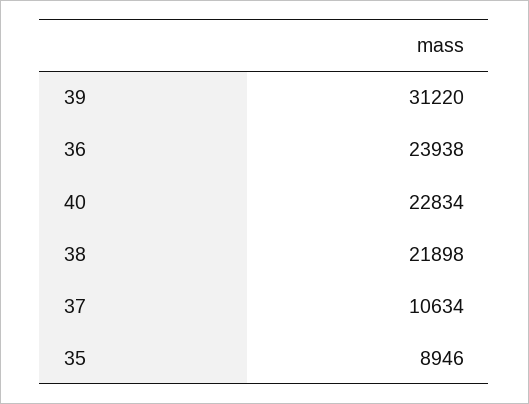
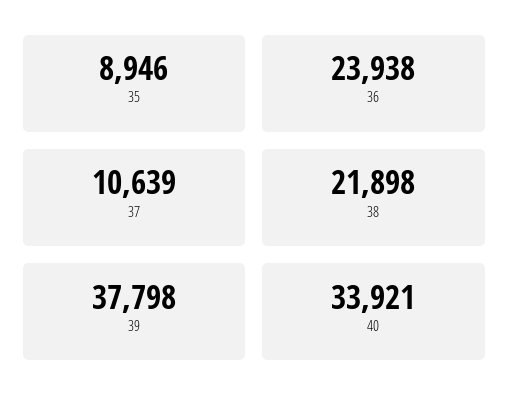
39: 31220 -> 37798
40: 22834 -> 33921
37: 10634 -> 10639

